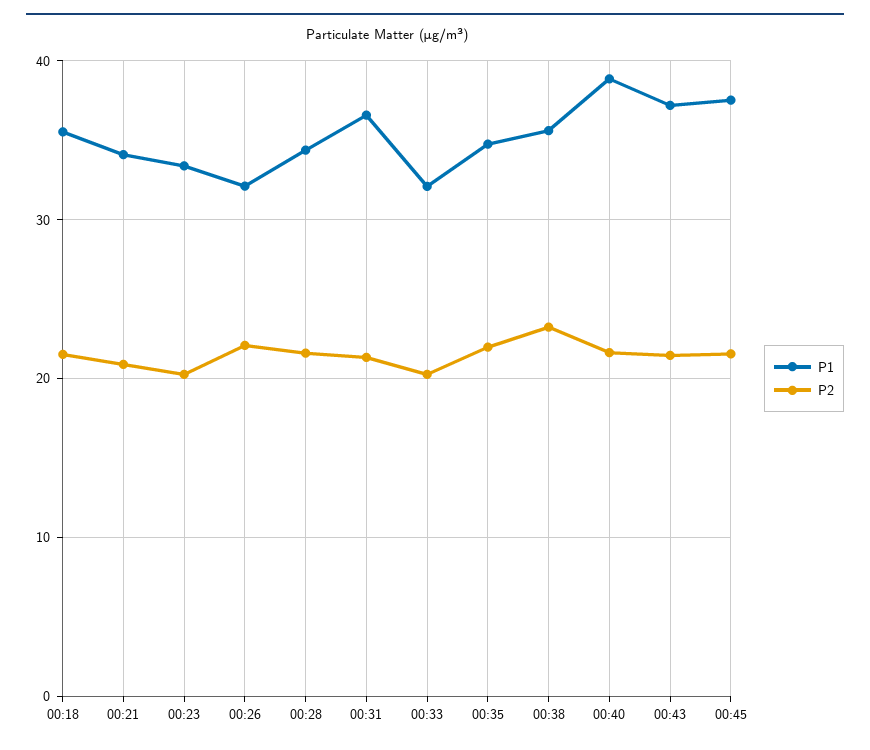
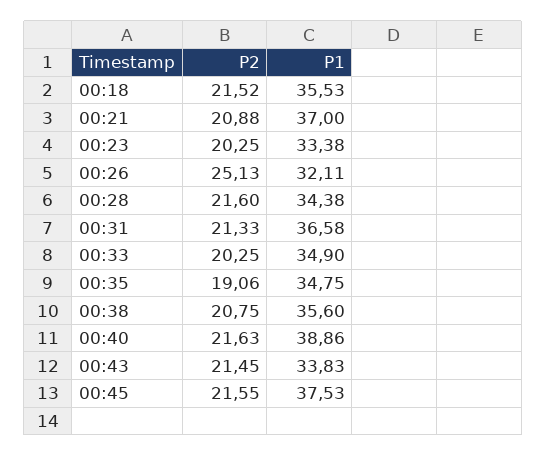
P1, 00:21: 34 -> 37
P2, 00:26: 22 -> 25.13
P1, 00:33: 32 -> 34.9
P2, 00:35: 22 -> 19.06
P2, 00:38: 23 -> 20.75
P1, 00:43: 37 -> 33.83

